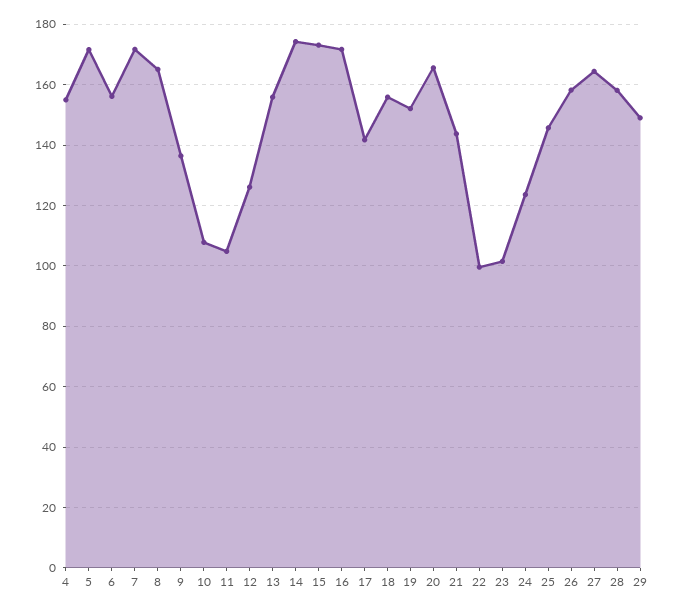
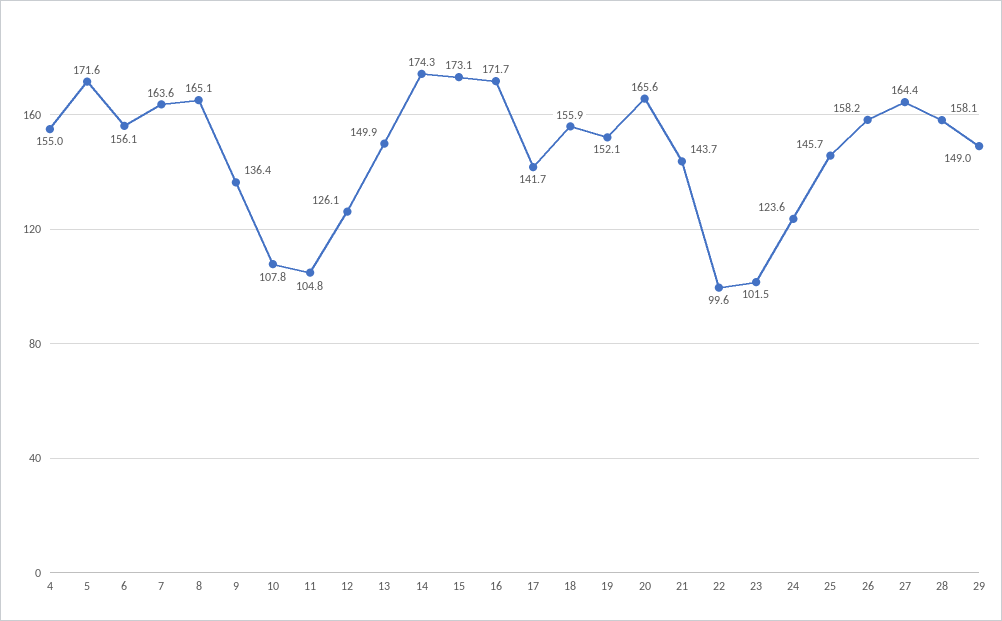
7: 172 -> 163.6
13: 156 -> 149.9

